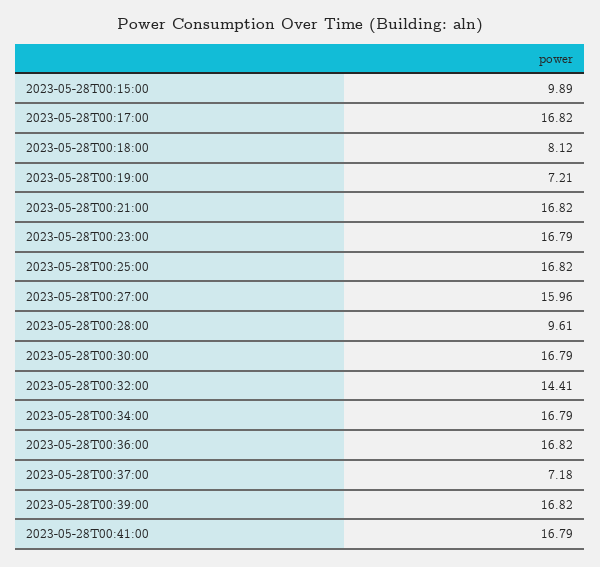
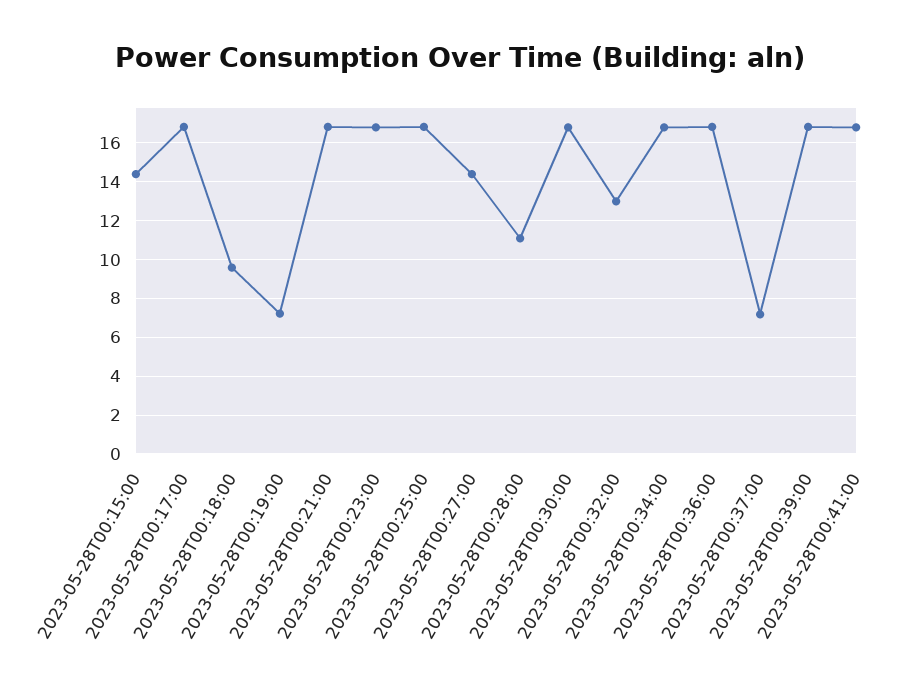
2023-05-28T00:15:00: 9.89 -> 14.5
2023-05-28T00:18:00: 8.12 -> 9.5
2023-05-28T00:27:00: 15.96 -> 14.5
2023-05-28T00:28:00: 9.61 -> 11
2023-05-28T00:32:00: 14.41 -> 13

